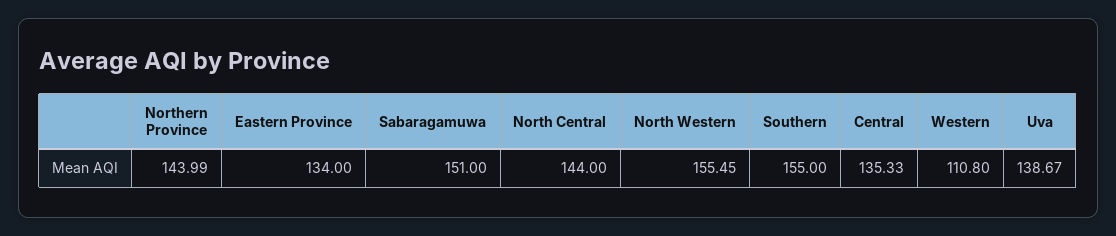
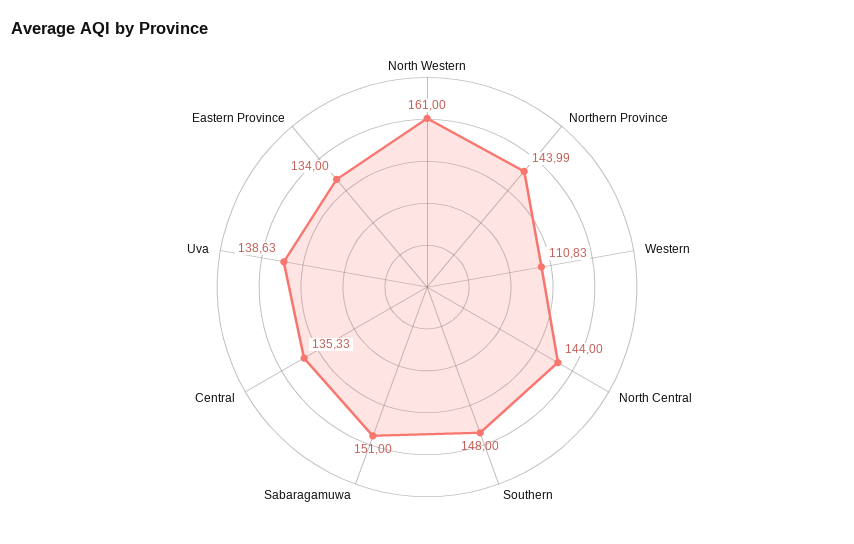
North Western: 155.45 -> 161
Southern: 155 -> 148
Western: 110.8 -> 110.83
Uva: 138.67 -> 138.63

